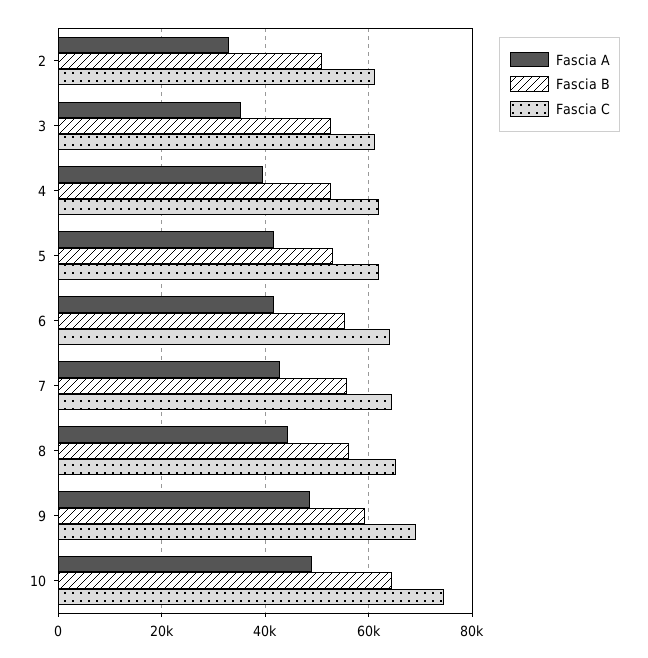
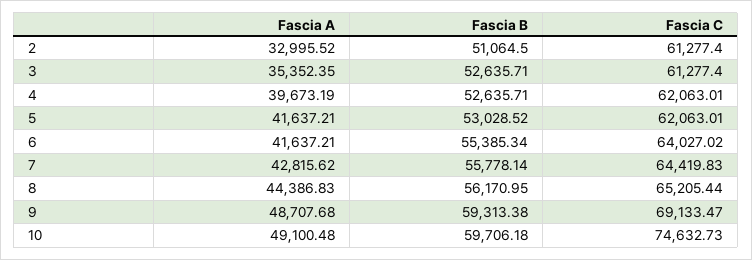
Fascia B, 10: 64000 -> 59706.18

